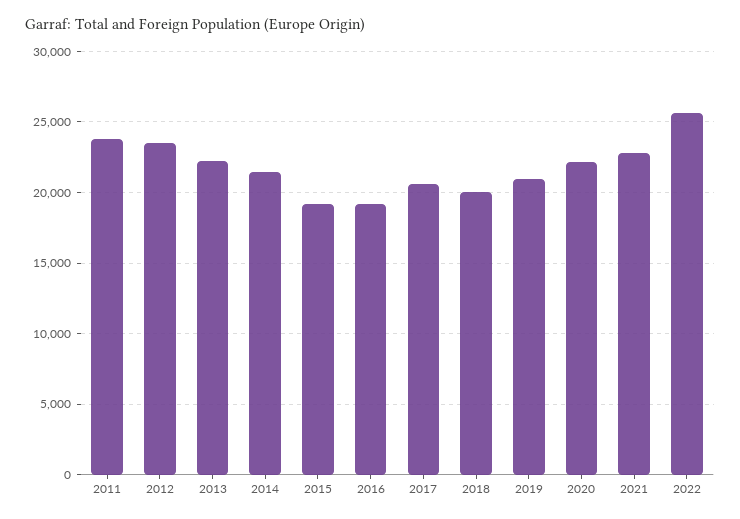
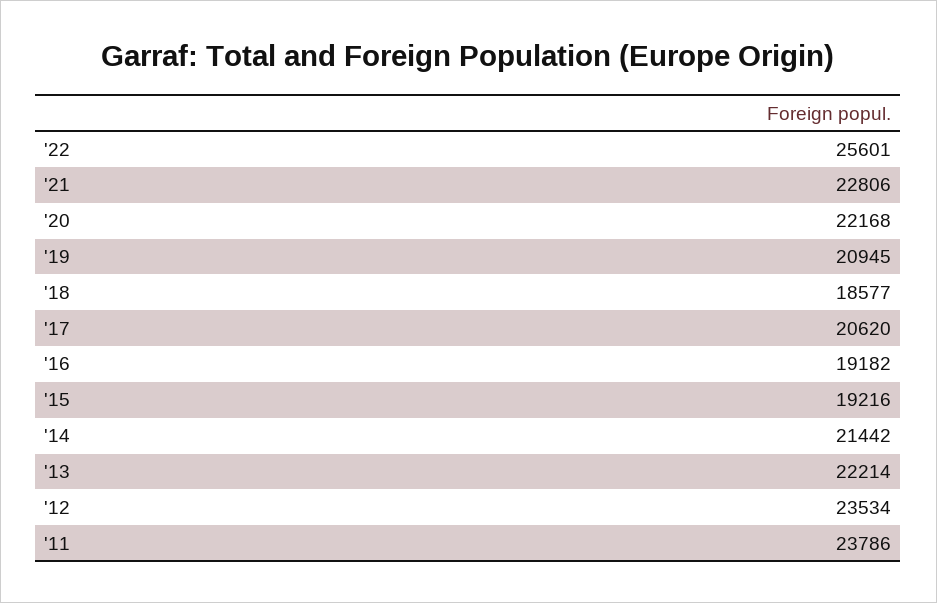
2018: 20000 -> 18577

